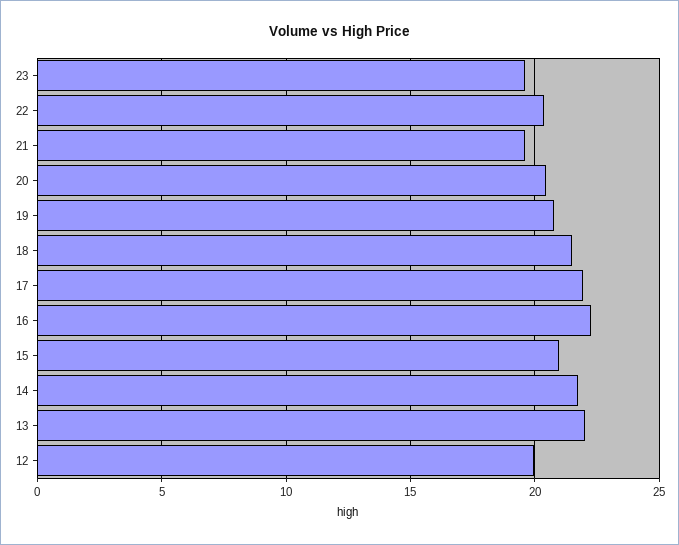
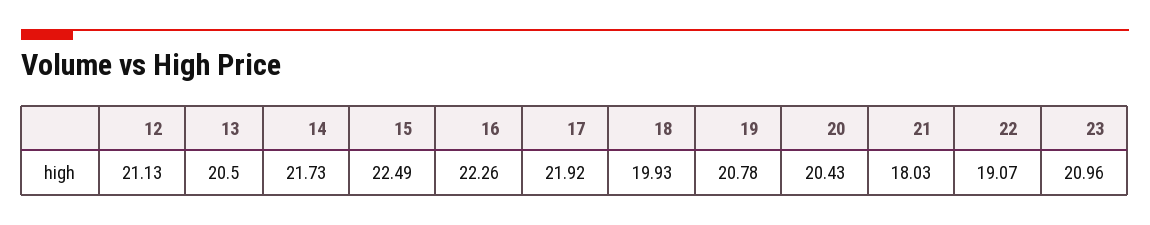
23: 19.5 -> 20.96
22: 20.5 -> 19.07
21: 19.5 -> 18.03
18: 21.5 -> 19.93
15: 21 -> 22.49
13: 22 -> 20.5
12: 20 -> 21.13

